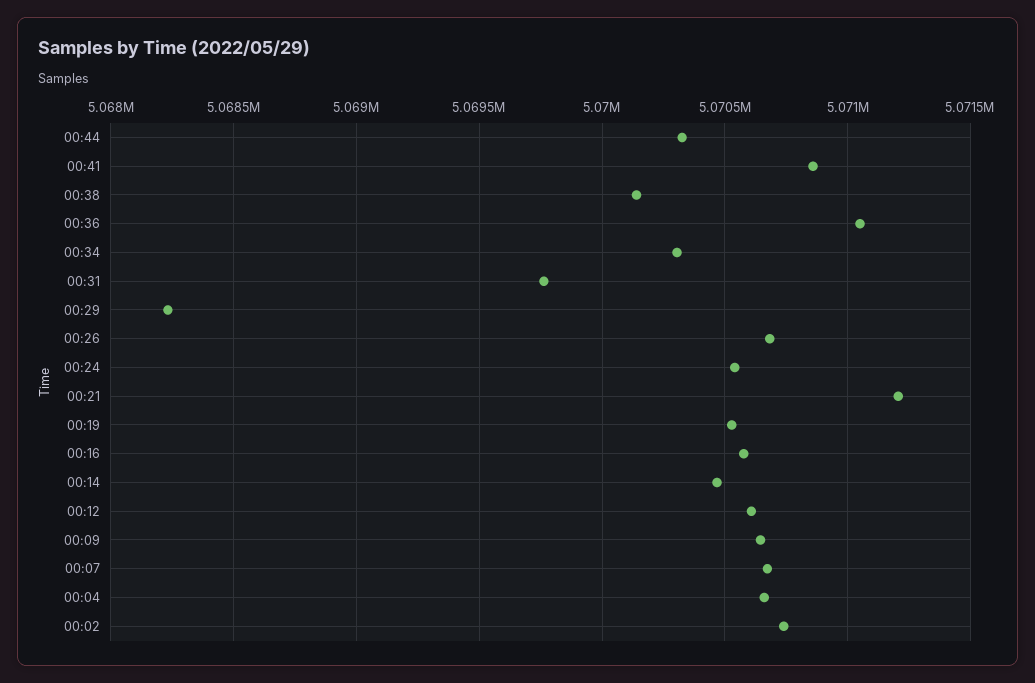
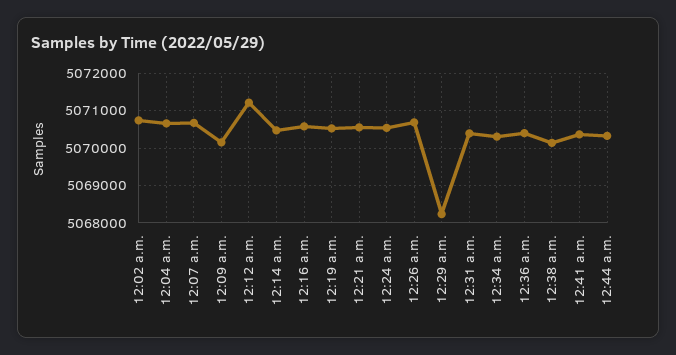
00:41: 5070850 -> 5070400
00:36: 5071050 -> 5070400
00:31: 5069750 -> 5070400
00:21: 5071200 -> 5070600
00:12: 5070600 -> 5071200
00:09: 5070650 -> 5070200

